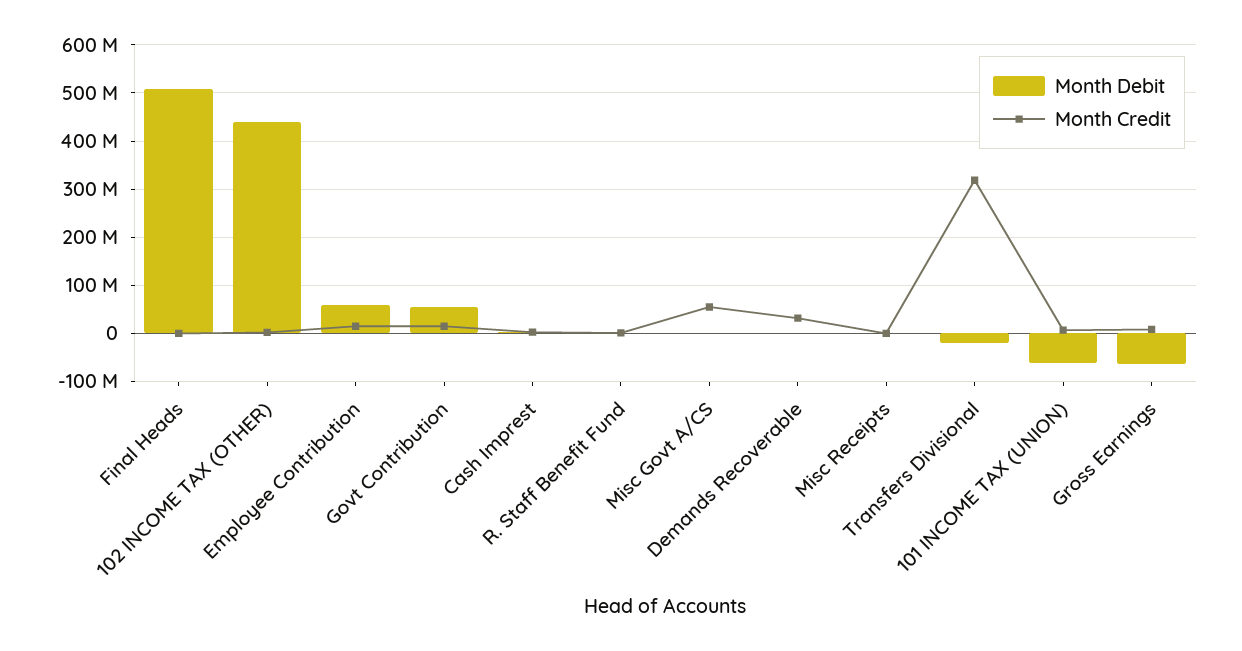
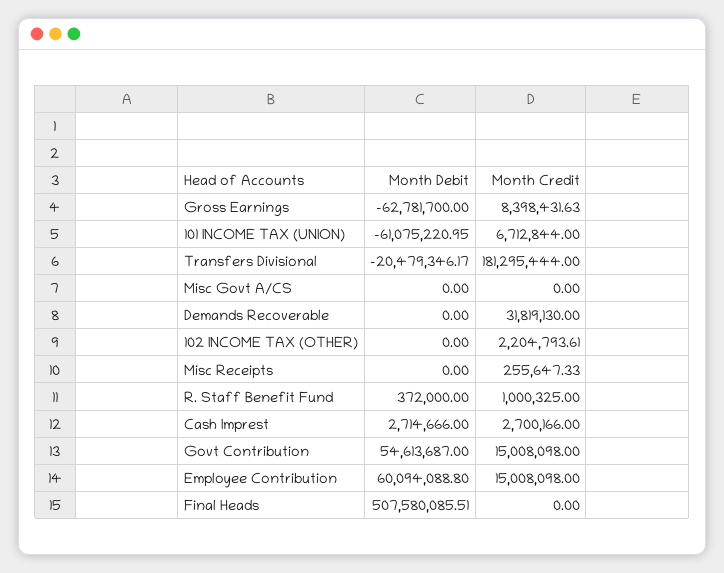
Month Debit, 102 INCOME TAX (OTHER): 440000000 -> 0
Month Credit, Misc Govt A/CS: 60000000 -> 0
Month Credit, Transfers Divisional: 320000000 -> 181295444

